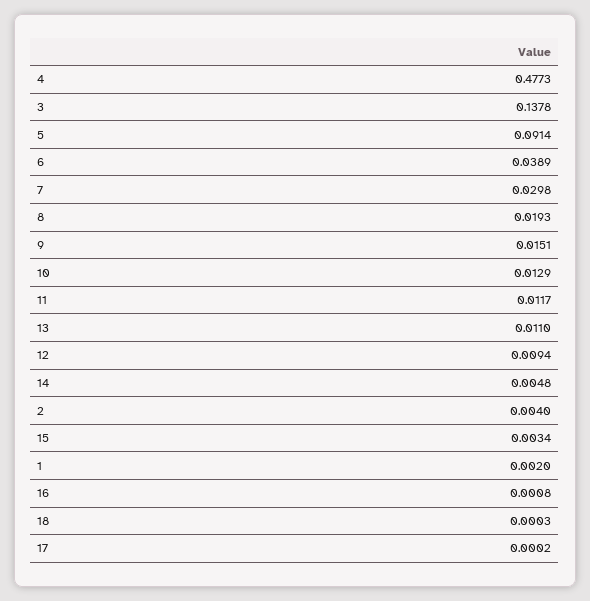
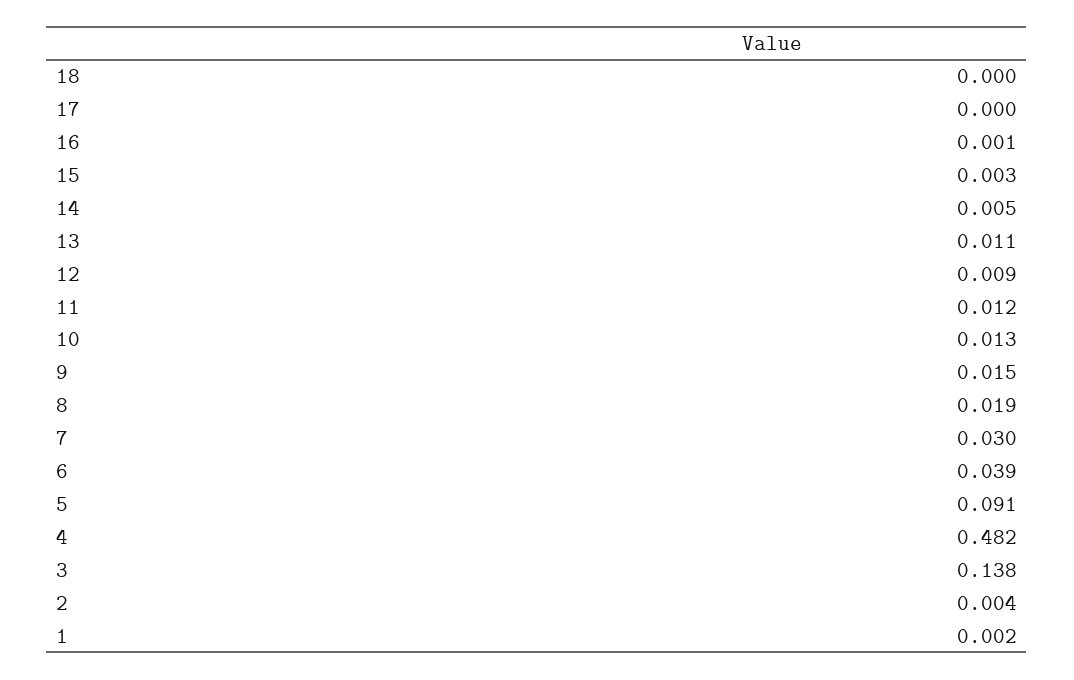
4: 0.4773 -> 0.482

